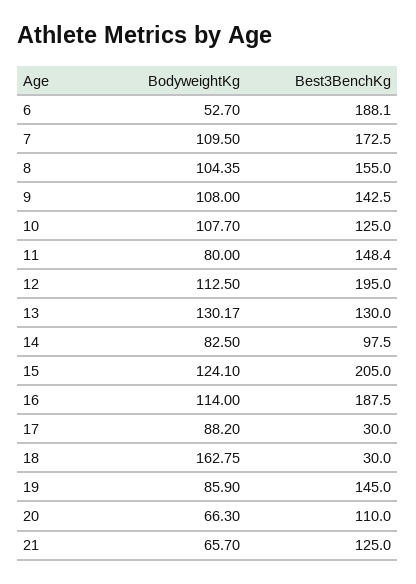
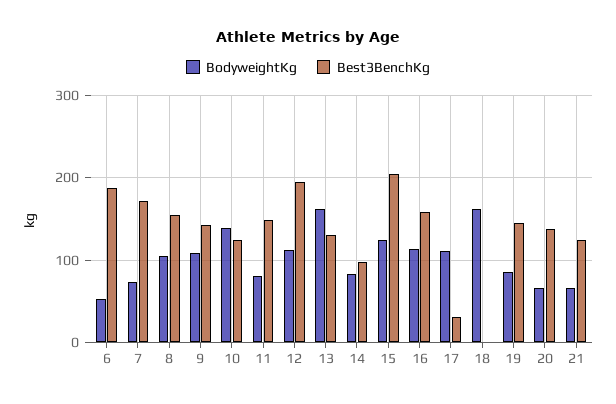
BodyweightKg, 7: 109.5 -> 70
BodyweightKg, 10: 107.7 -> 140
BodyweightKg, 13: 130.17 -> 160
Best3BenchKg, 16: 187.5 -> 160
BodyweightKg, 17: 88.2 -> 110
Best3BenchKg, 18: 30 -> 0
Best3BenchKg, 20: 110 -> 140

